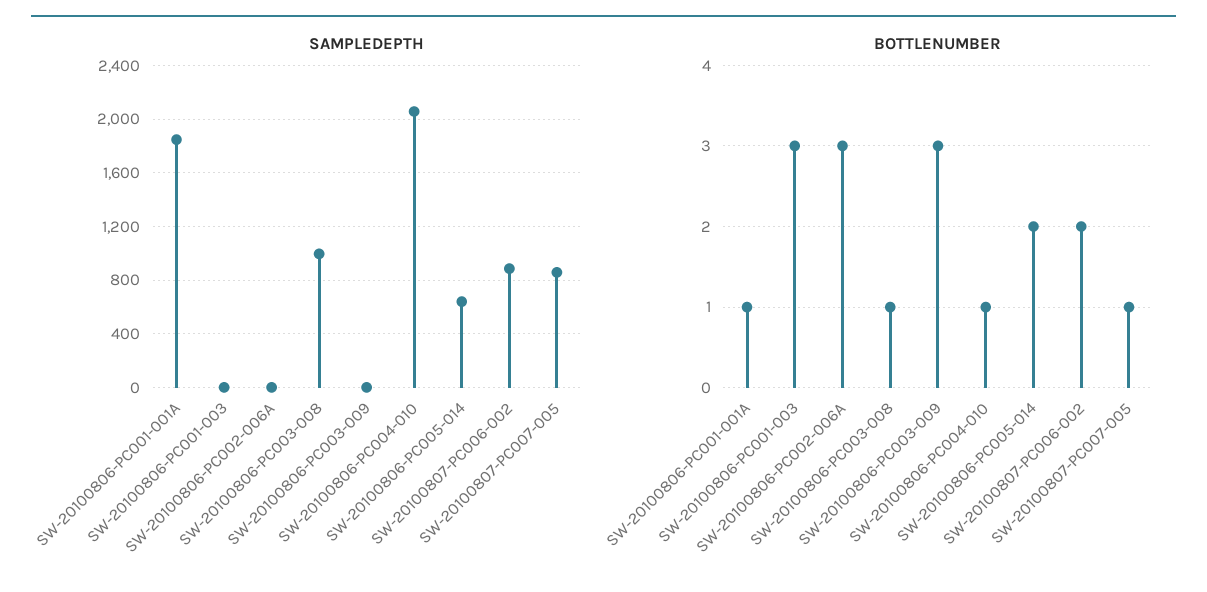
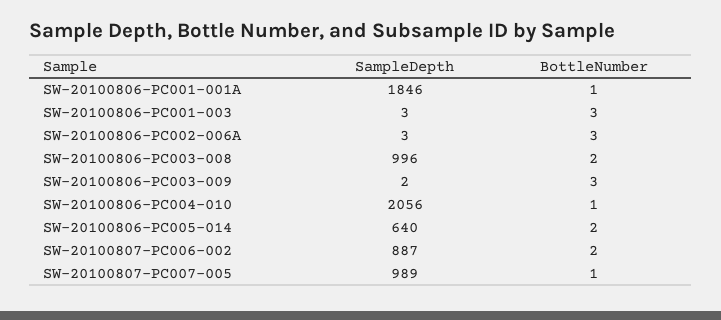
SAMPLEDEPTH, SW-20100807-PC007-005: 850 -> 989
BOTTLENUMBER, SW-20100806-PC003-008: 1 -> 2

